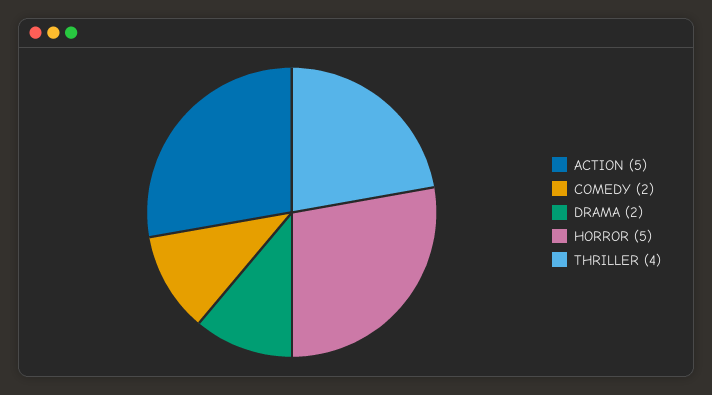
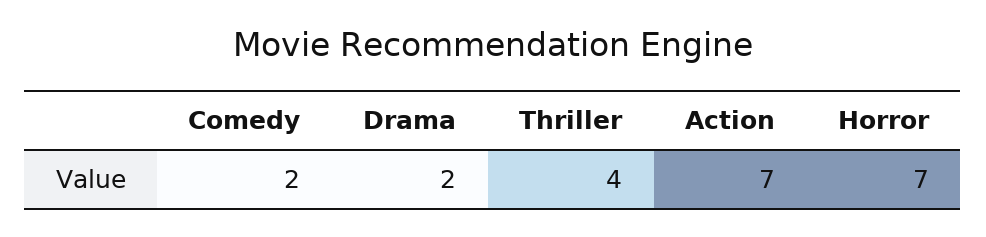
ACTION: 5 -> 7
HORROR: 5 -> 7

